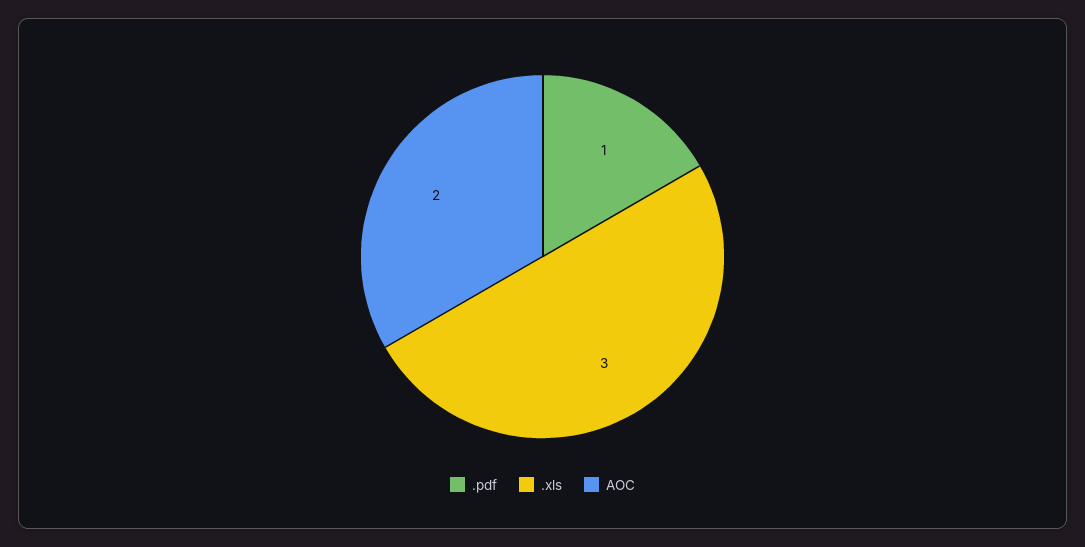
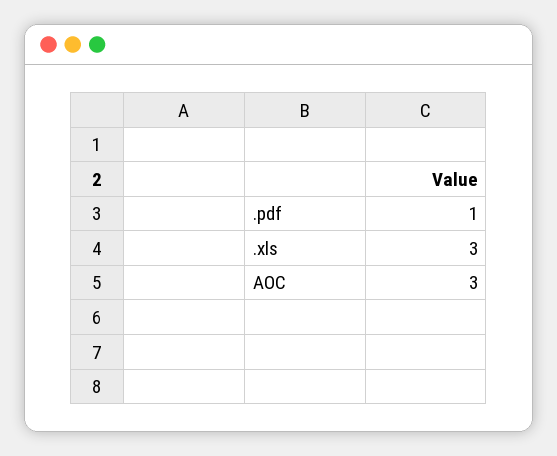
AOC: 2 -> 3

